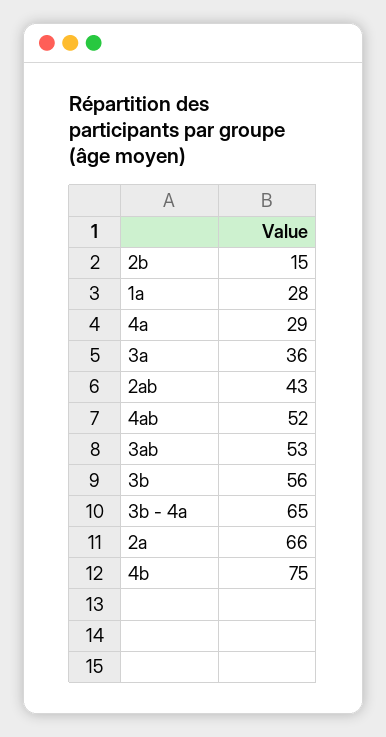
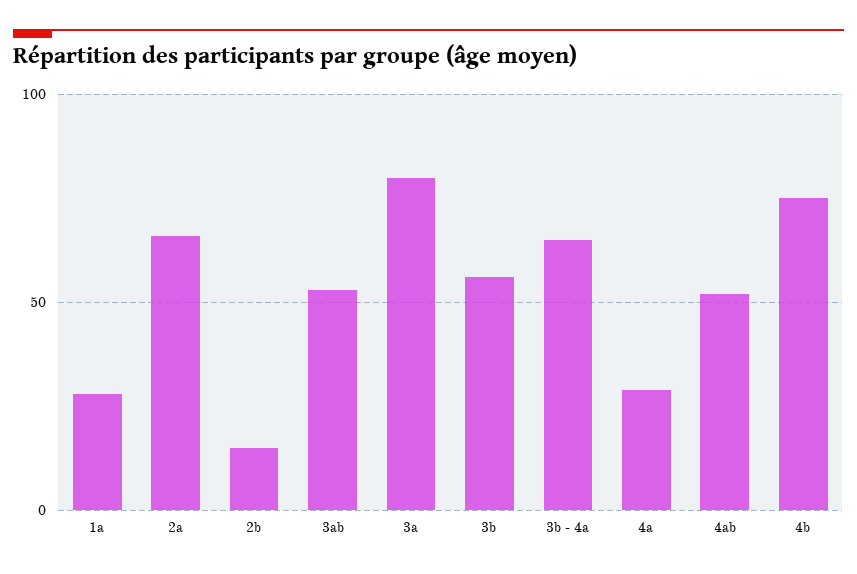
3a: 36 -> 80
2ab: 43 -> none

